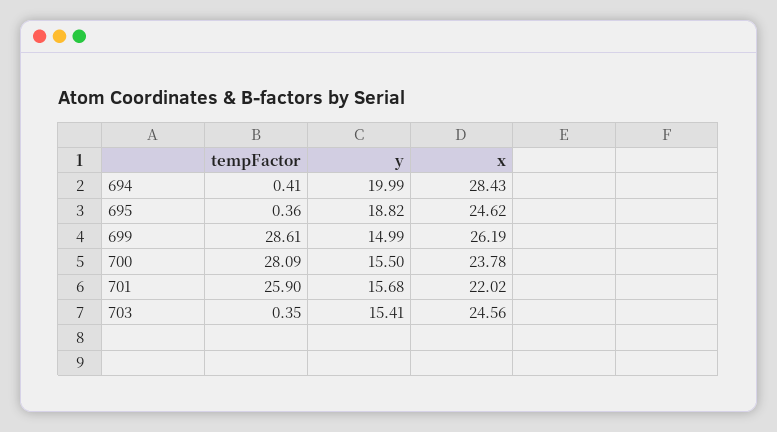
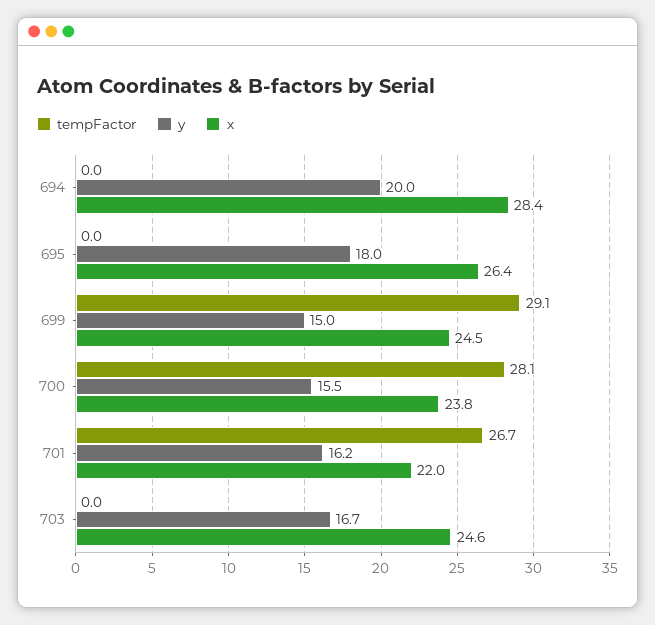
tempFactor, 694: 0.41 -> 0
tempFactor, 695: 0.36 -> 0
y, 695: 18.82 -> 18
x, 695: 24.62 -> 26.4
tempFactor, 699: 28.61 -> 29.1
x, 699: 26.19 -> 24.5
tempFactor, 701: 25.9 -> 26.7
y, 701: 15.68 -> 16.2
tempFactor, 703: 0.35 -> 0
y, 703: 15.41 -> 16.7

